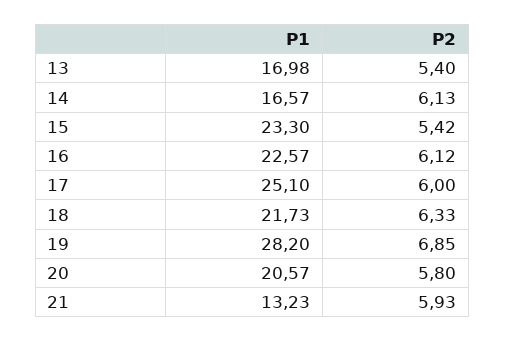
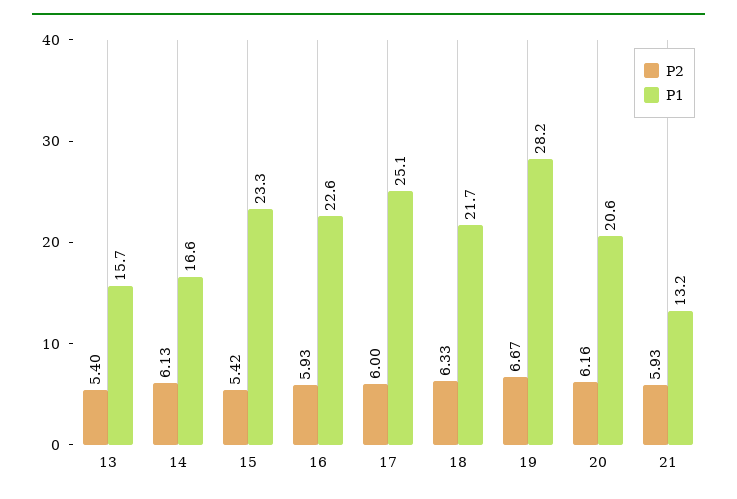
P1, 13: 16.98 -> 15.7
P2, 16: 6.12 -> 5.93
P2, 19: 6.85 -> 6.67
P2, 20: 5.8 -> 6.16

